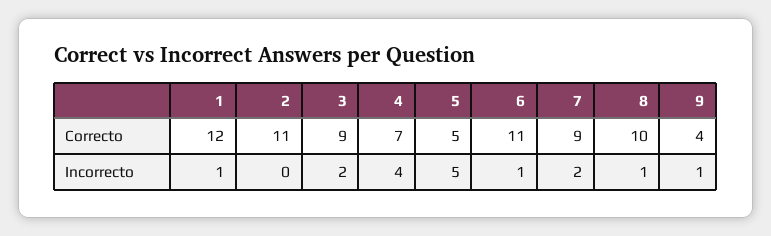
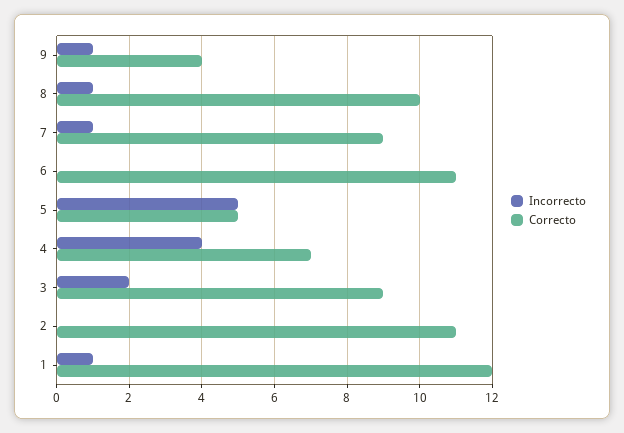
Incorrecto, 6: 1 -> 0
Incorrecto, 7: 2 -> 1

